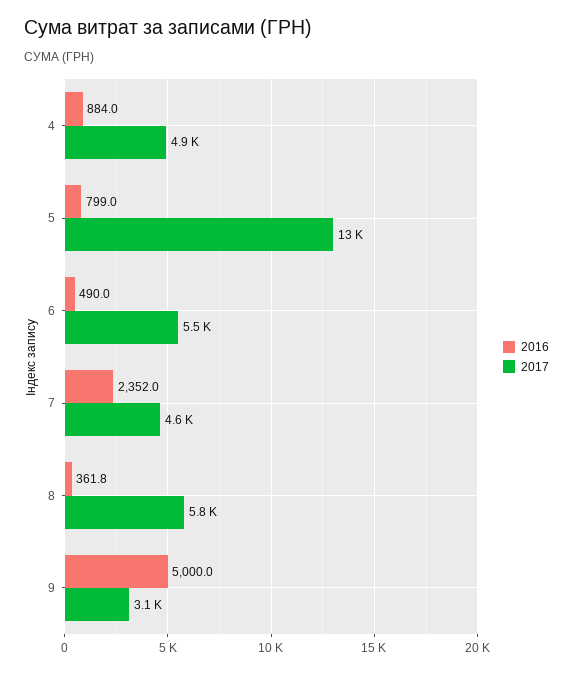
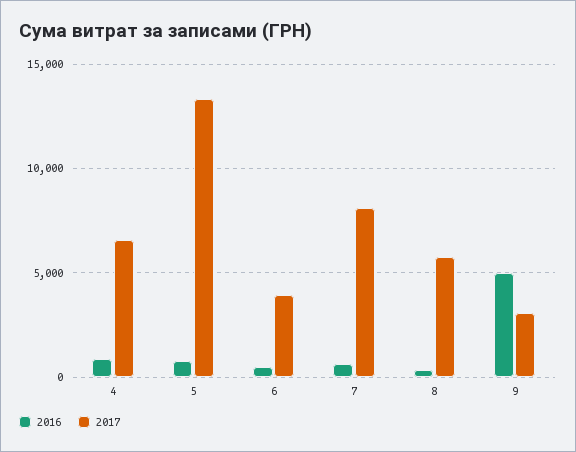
2017, 4: 4900 -> 6500
2017, 6: 5500 -> 4000
2016, 7: 2352 -> 500
2017, 7: 4600 -> 8000

